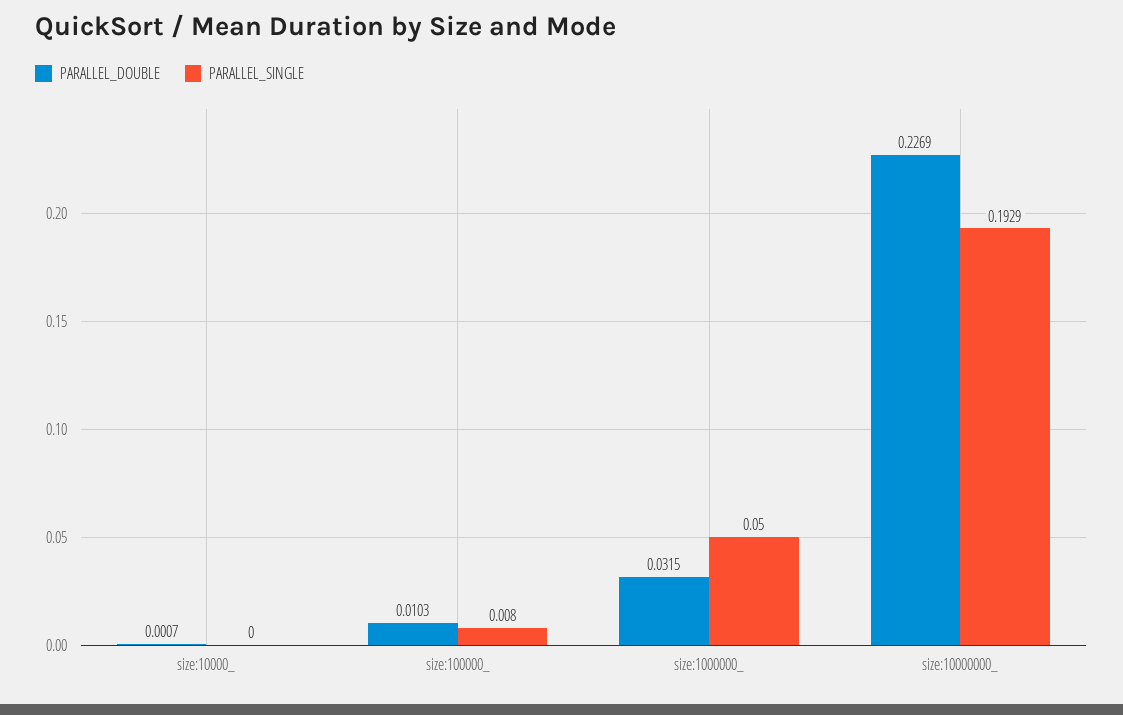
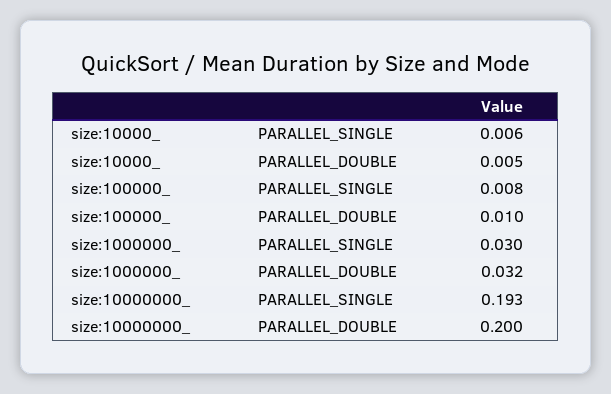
PARALLEL_DOUBLE, size:10000_: 0.0007 -> 0.005
PARALLEL_SINGLE, size:10000_: 0 -> 0.006
PARALLEL_SINGLE, size:1000000_: 0.05 -> 0.03
PARALLEL_DOUBLE, size:10000000_: 0.2269 -> 0.2

